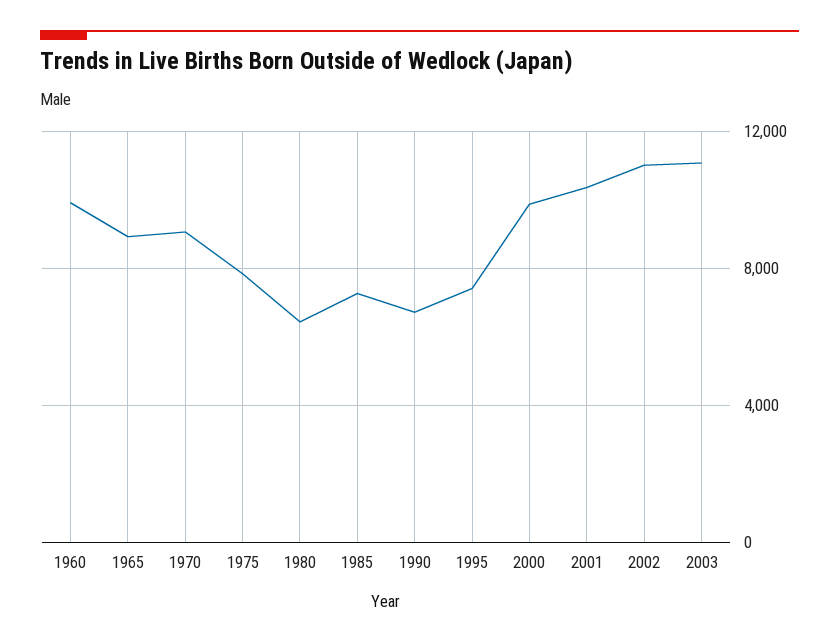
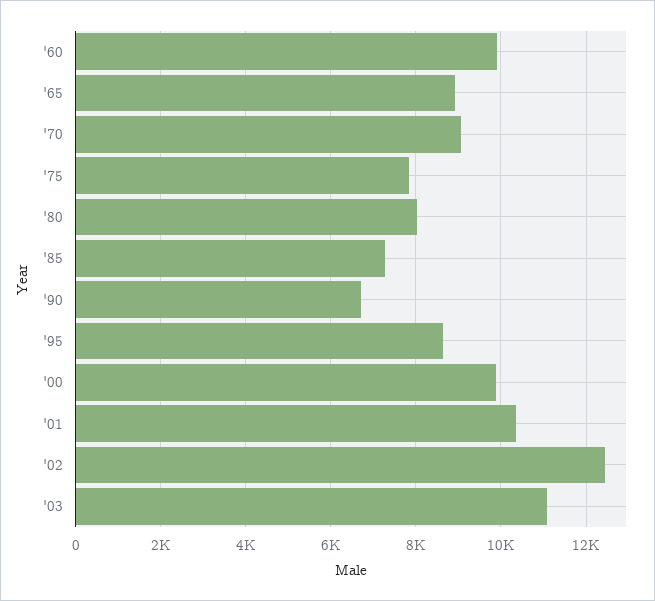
1980: 6500 -> 8000
1995: 7500 -> 8600
2002: 11000 -> 12400

